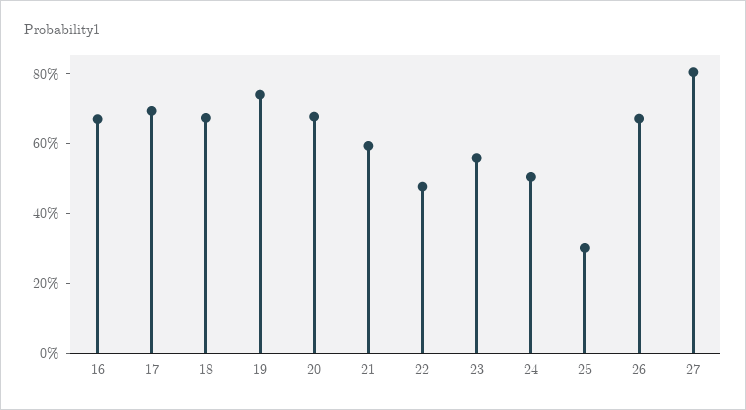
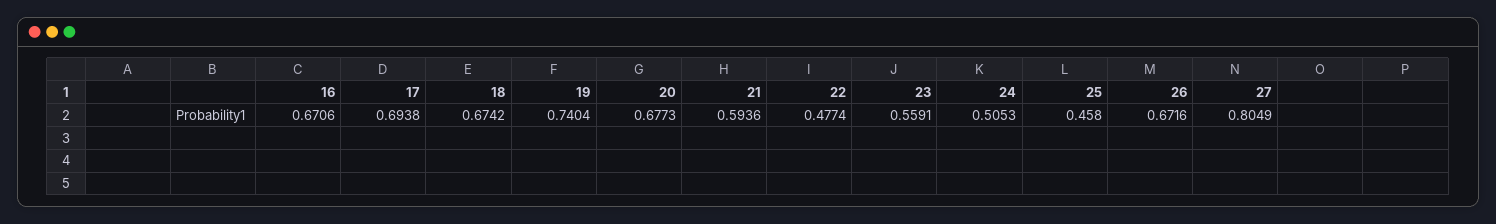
25: 0.3 -> 0.458

